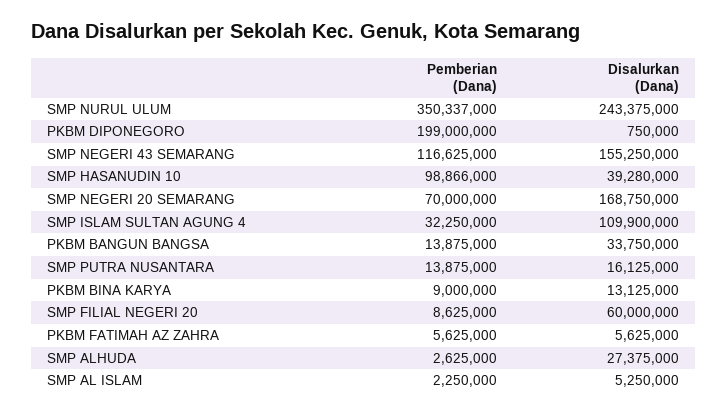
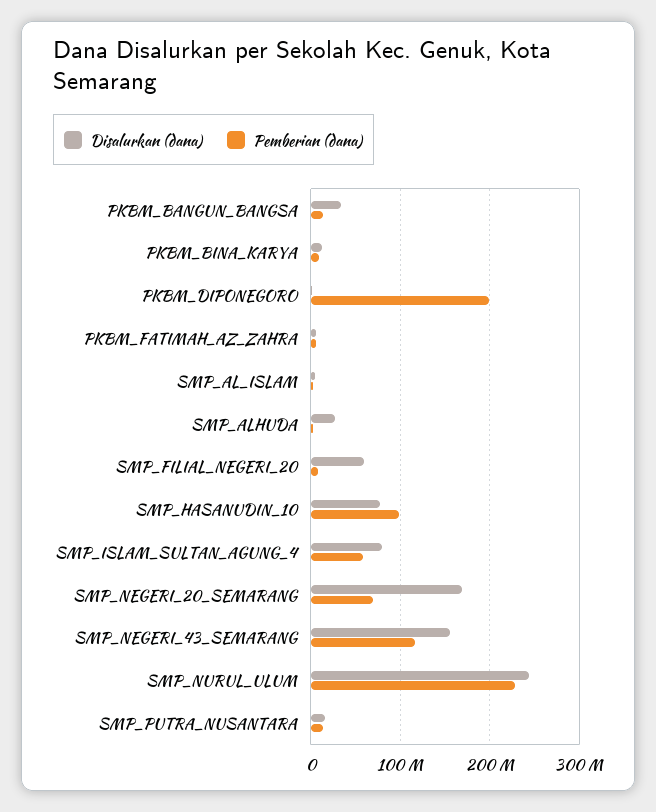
Pemberian (Dana), SMP NURUL ULUM: 350337000 -> 230000000
Disalurkan (Dana), SMP HASANUDIN 10: 39280000 -> 80000000
Pemberian (Dana), SMP ISLAM SULTAN AGUNG 4: 32250000 -> 60000000
Disalurkan (Dana), SMP ISLAM SULTAN AGUNG 4: 109900000 -> 80000000

